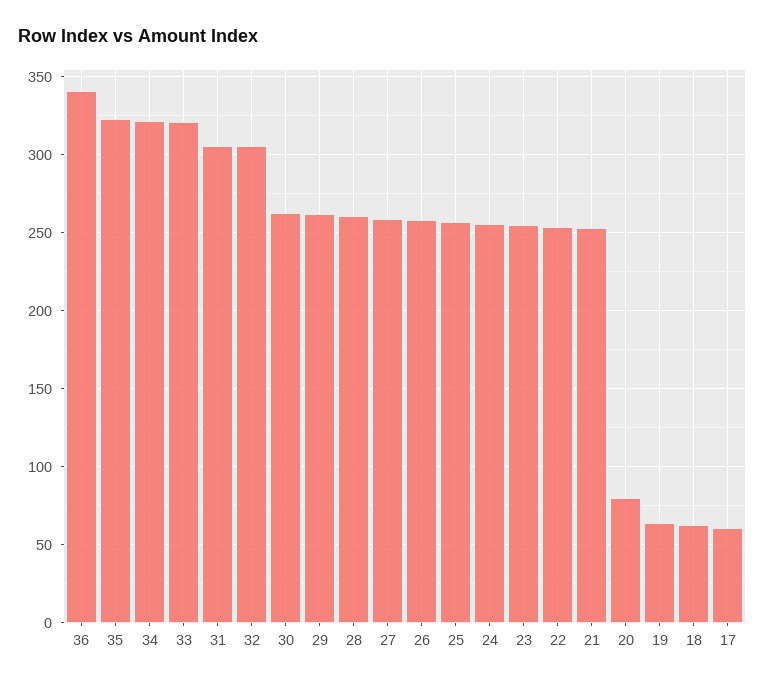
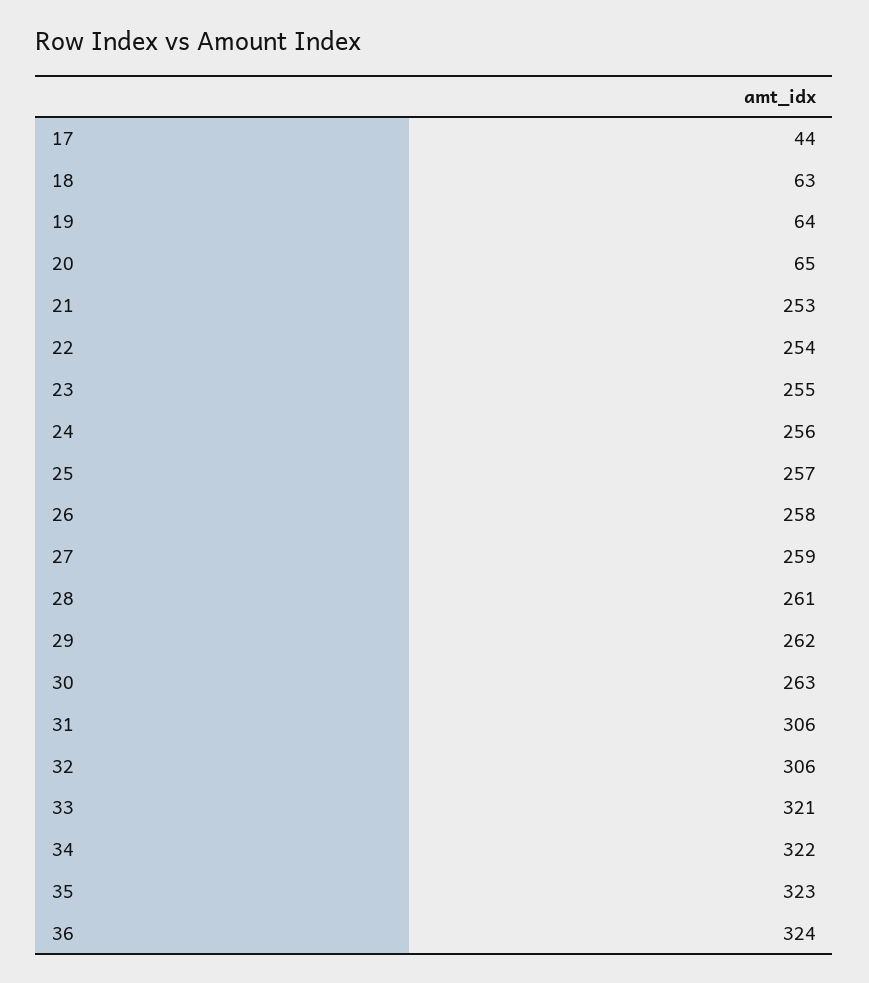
36: 340 -> 324
20: 80 -> 65
17: 60 -> 44

